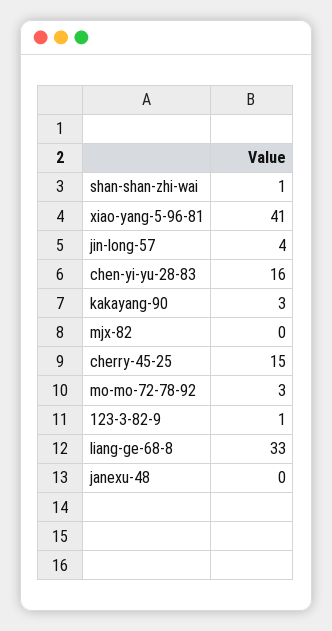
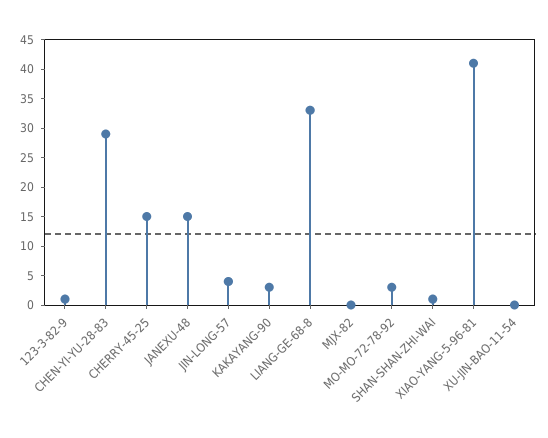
chen-yi-yu-28-83: 16 -> 30
janexu-48: 0 -> 15
XU-JIN-BAO-11-54: none -> 0

